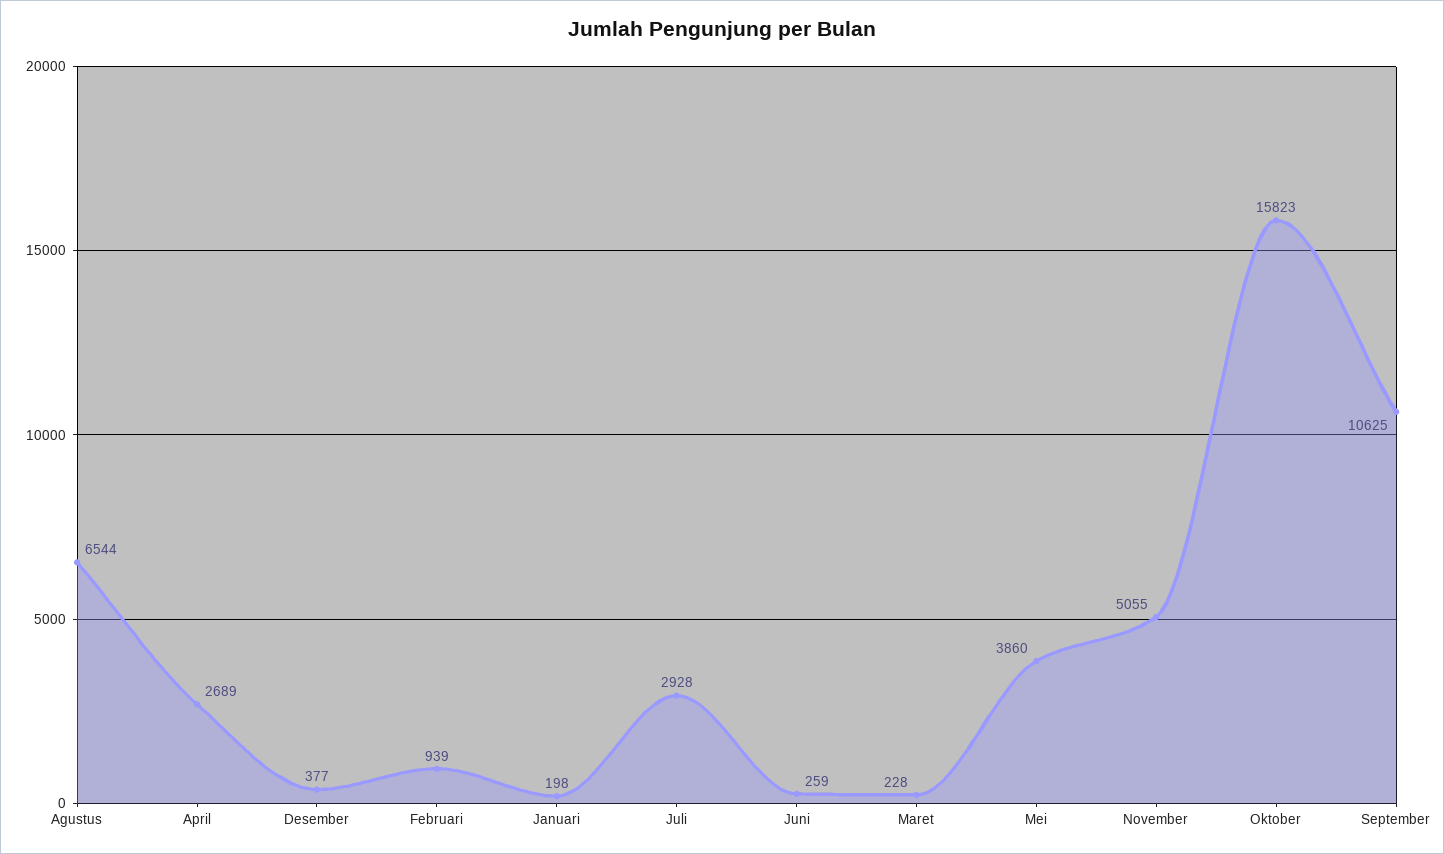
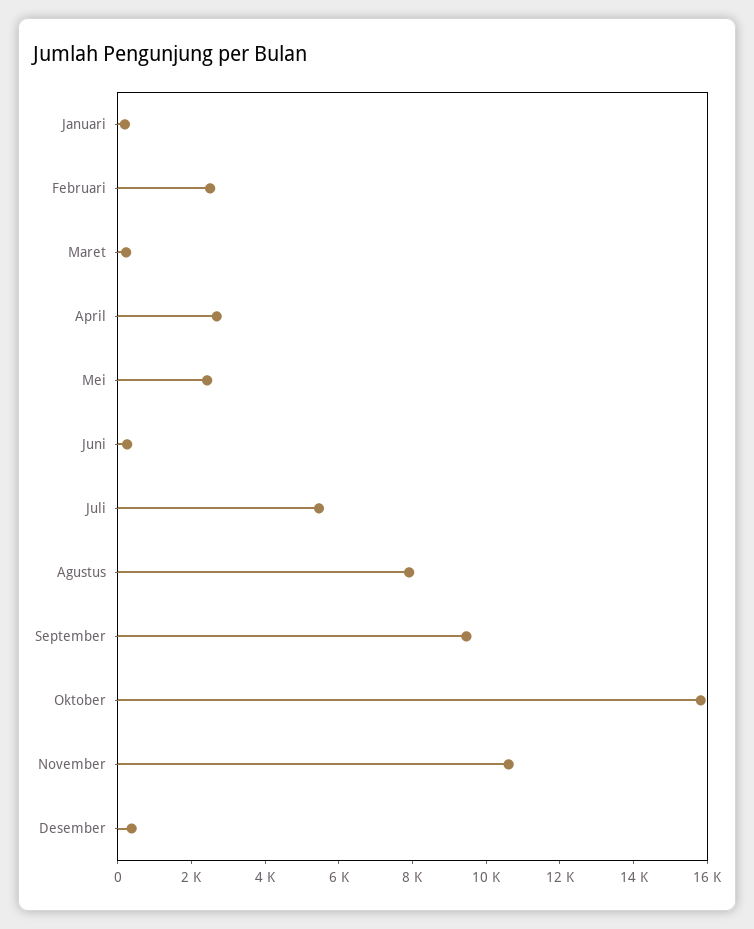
Agustus: 6544 -> 8000
Februari: 939 -> 2500
Juli: 2928 -> 5500
Mei: 3860 -> 2500
November: 5055 -> 10500
September: 10625 -> 9500

